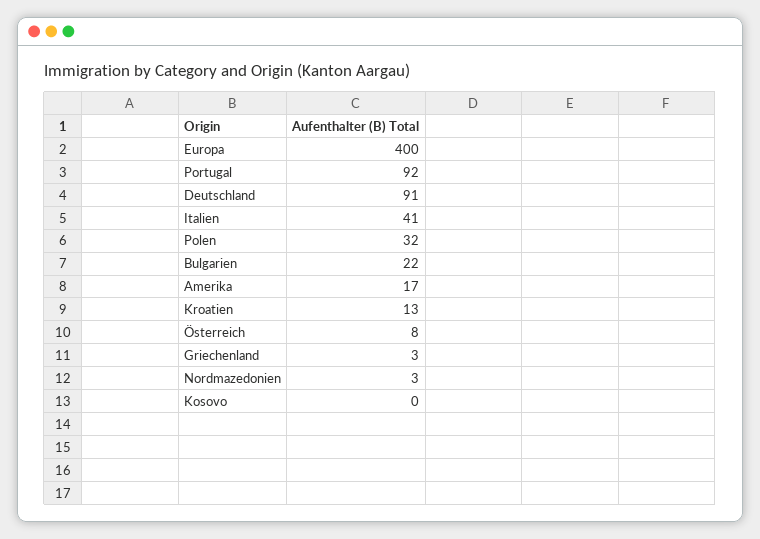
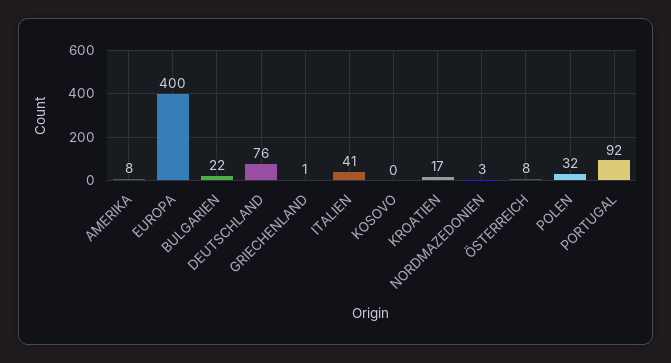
Deutschland: 91 -> 76
Amerika: 17 -> 8
Kroatien: 13 -> 17
Griechenland: 3 -> 1

